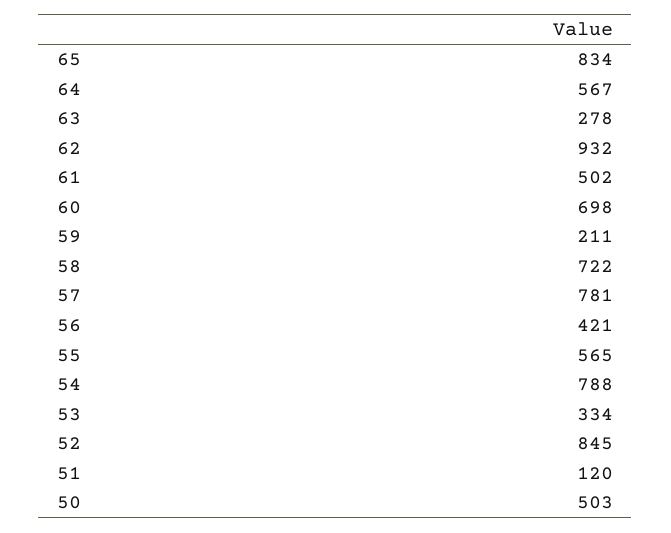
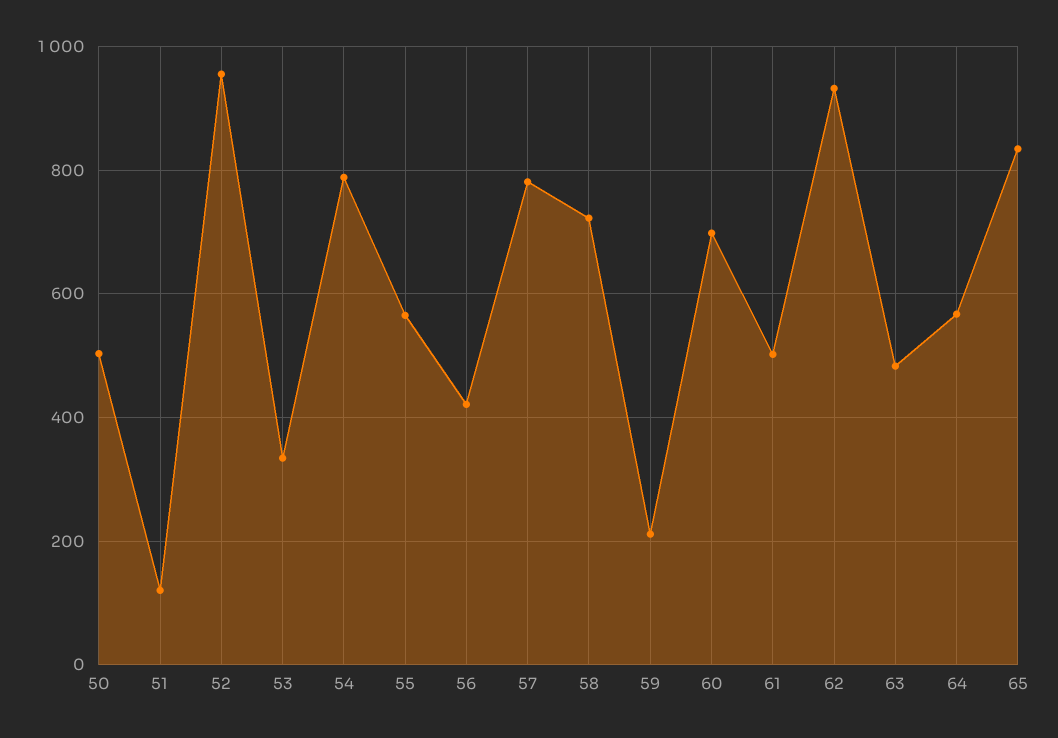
63: 278 -> 480
52: 845 -> 960

